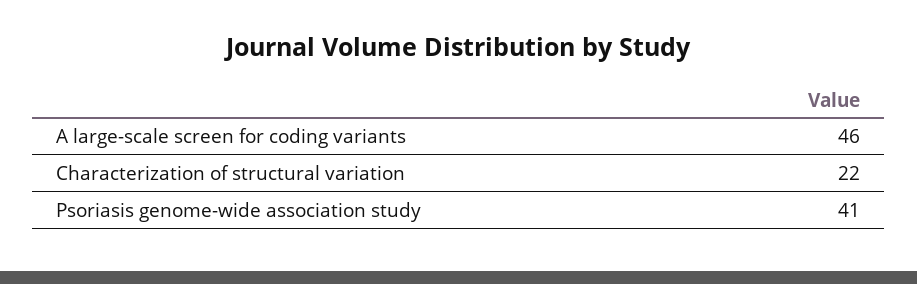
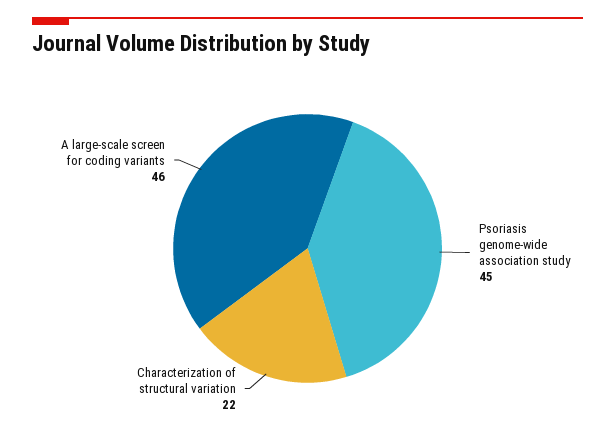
Psoriasis genome-wide association study: 41 -> 45

